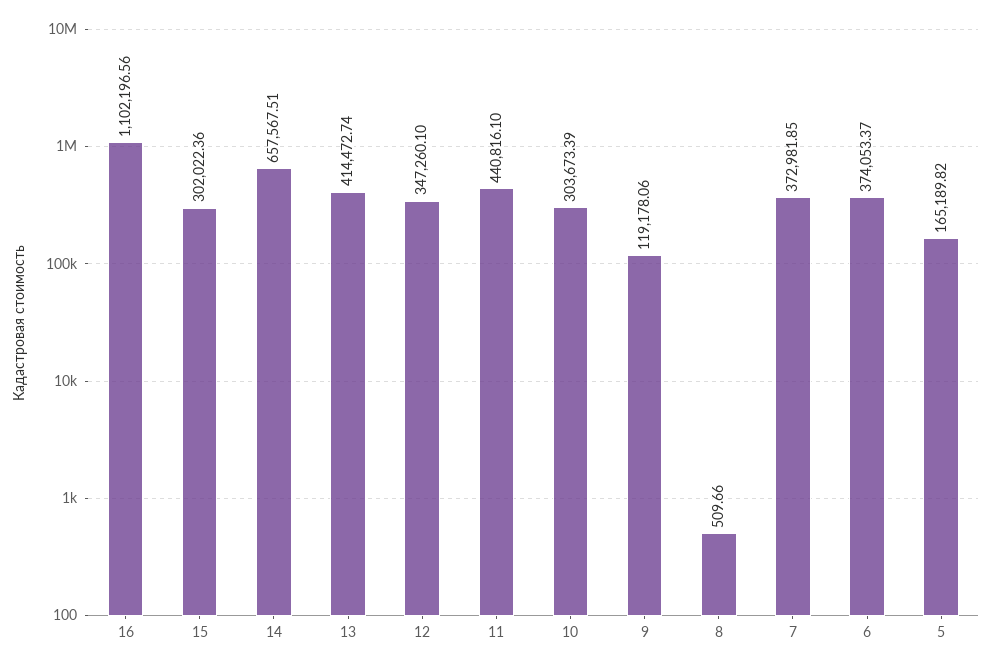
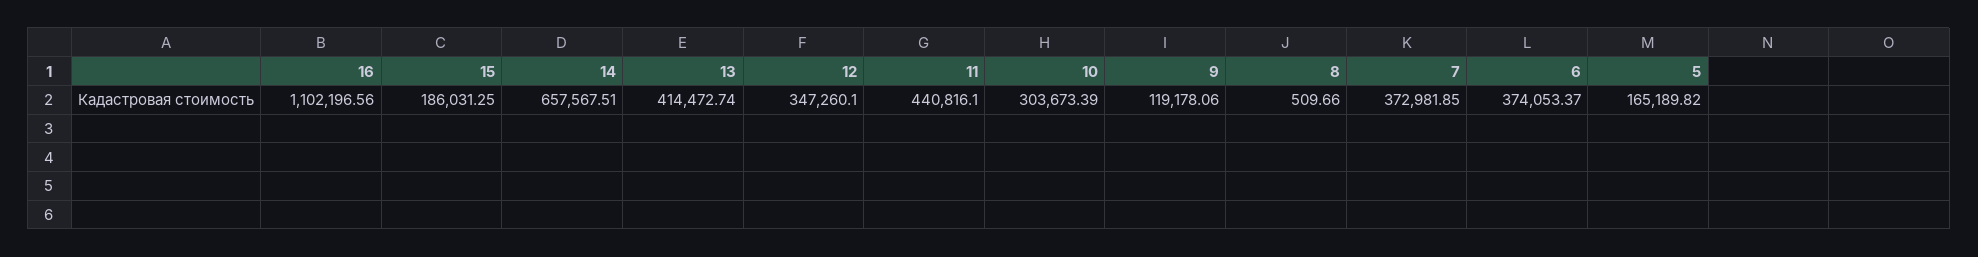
15: 302022.36 -> 186031.25

